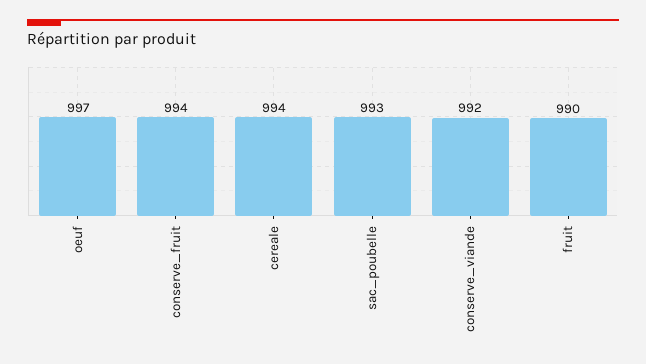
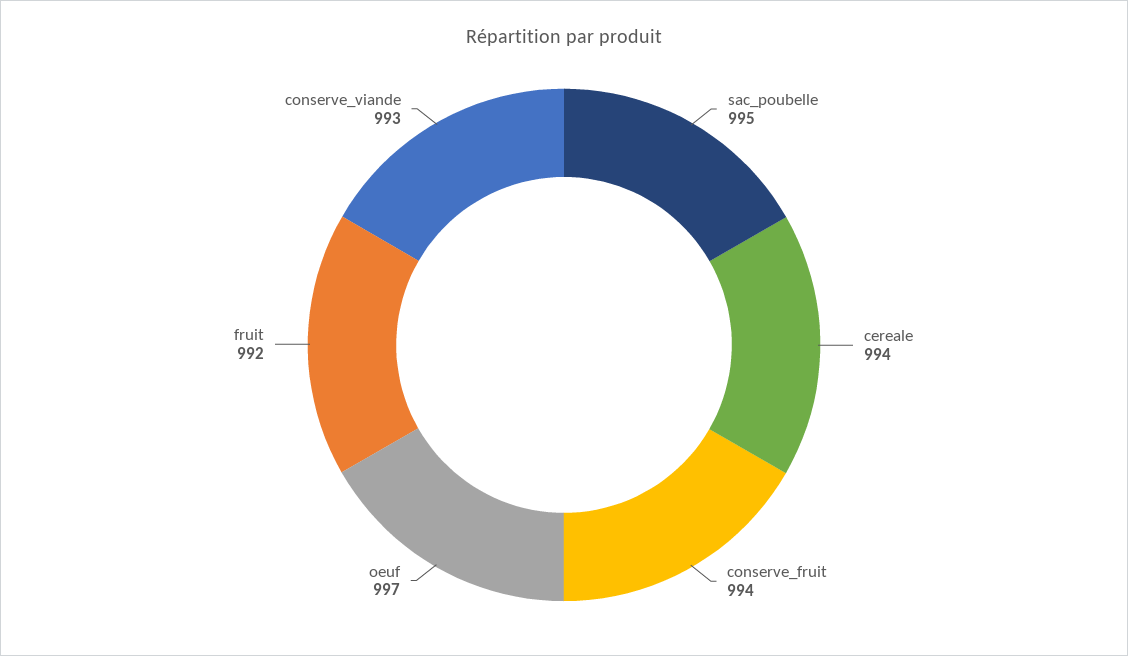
sac_poubelle: 993 -> 995
conserve_viande: 992 -> 993
fruit: 990 -> 992

